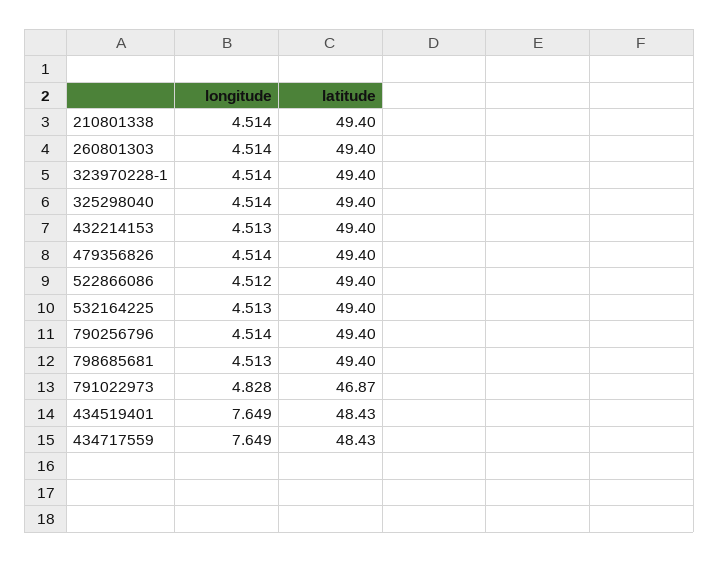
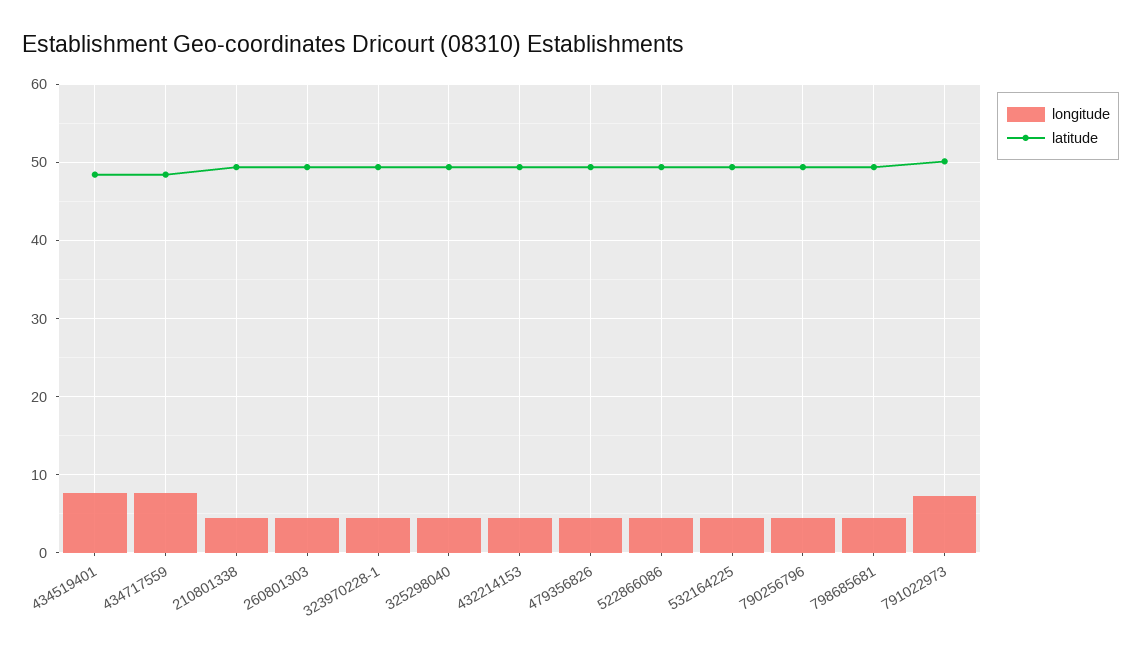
longitude, 791022973: 4.828 -> 7
latitude, 791022973: 46.87 -> 50

